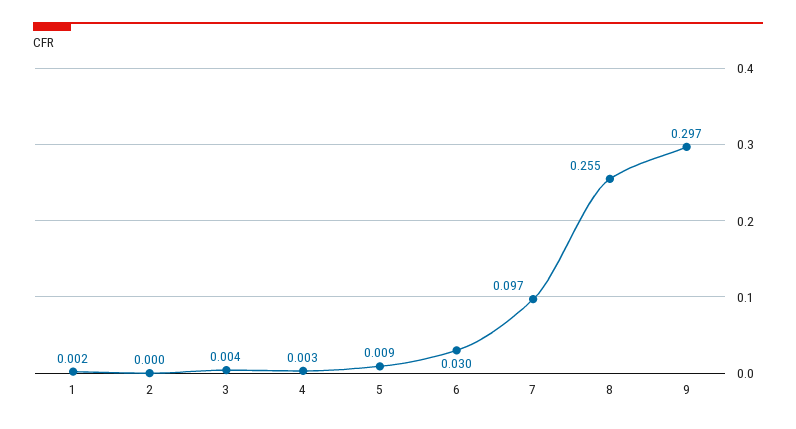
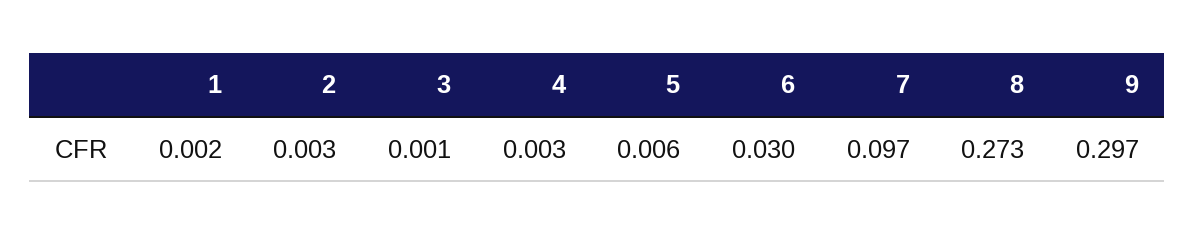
2: 0 -> 0.003
3: 0.004 -> 0.001
5: 0.009 -> 0.006
8: 0.255 -> 0.273

